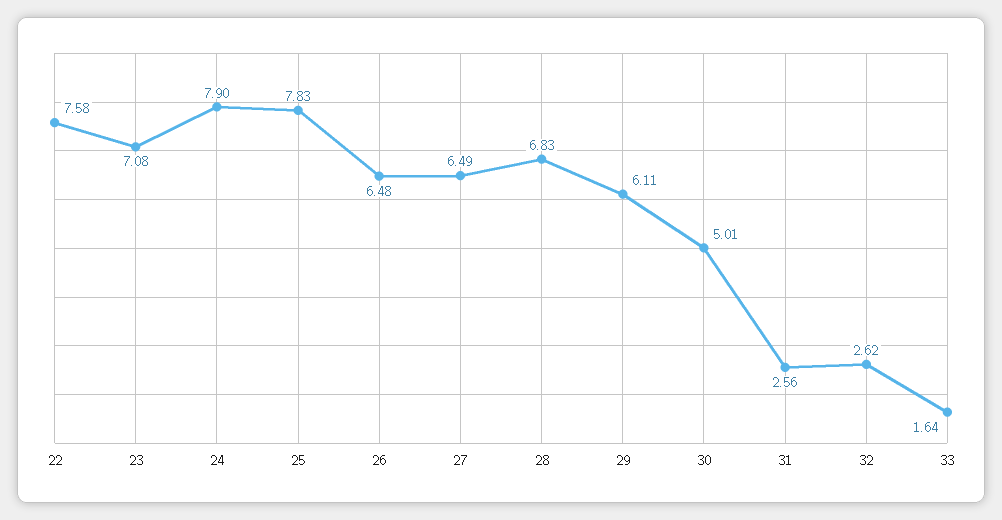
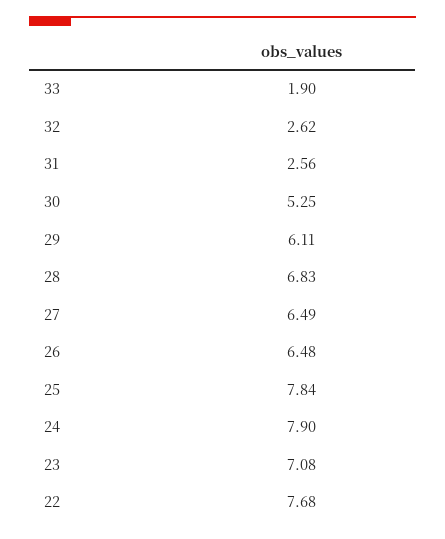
22: 7.58 -> 7.68
25: 7.83 -> 7.84
30: 5.01 -> 5.25
33: 1.64 -> 1.9

